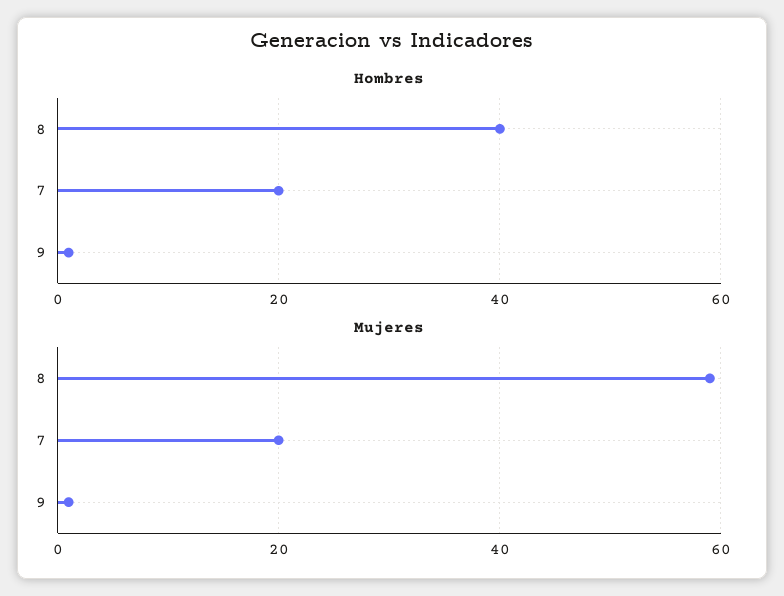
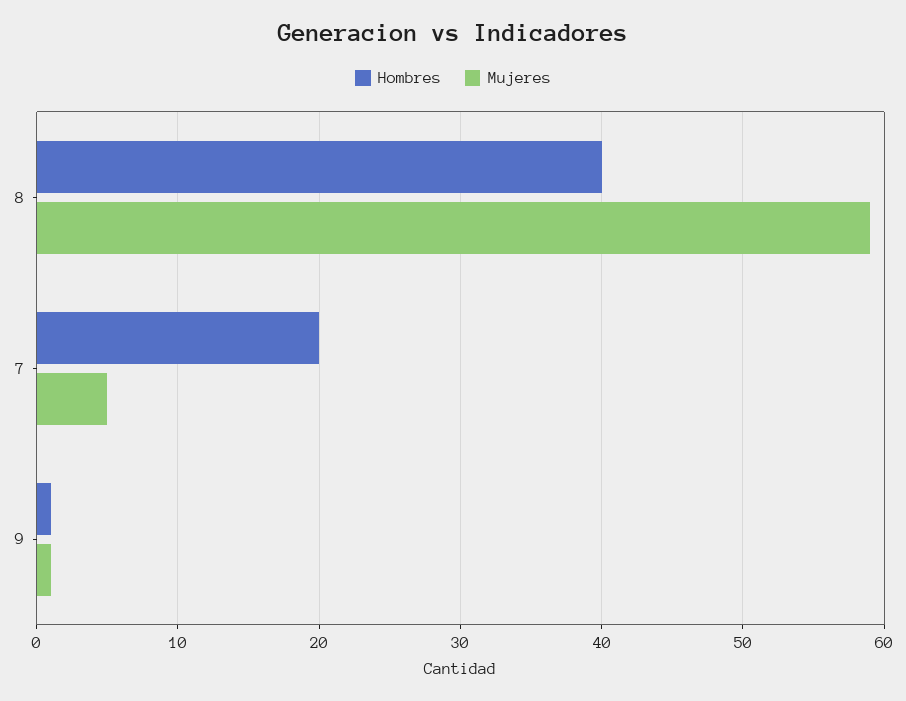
Mujeres, 7: 20 -> 5

